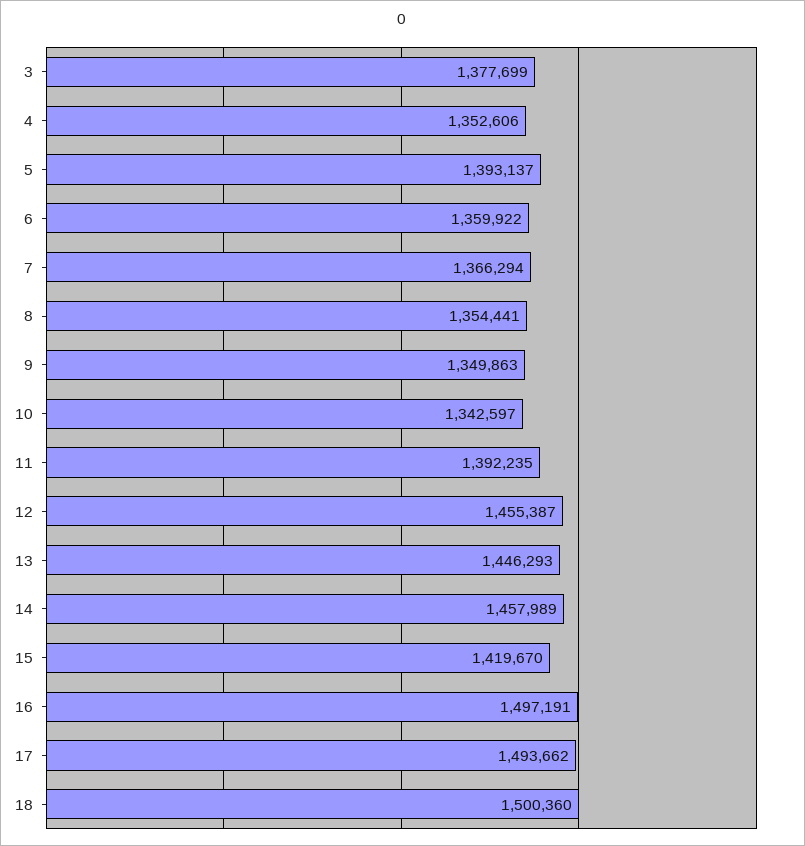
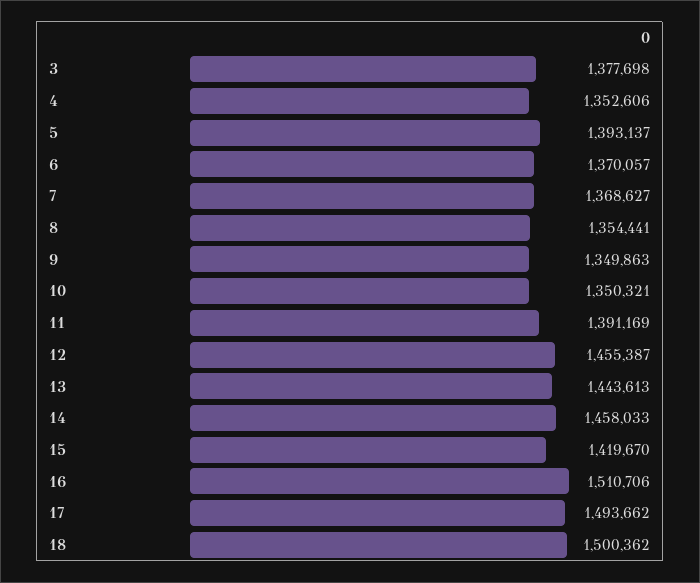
3: 1377699 -> 1377698
6: 1359922 -> 1370057
7: 1366294 -> 1368627
10: 1342597 -> 1350321
11: 1392235 -> 1391169
13: 1446293 -> 1443613
14: 1457989 -> 1458033
16: 1497191 -> 1510706
18: 1500360 -> 1500362

